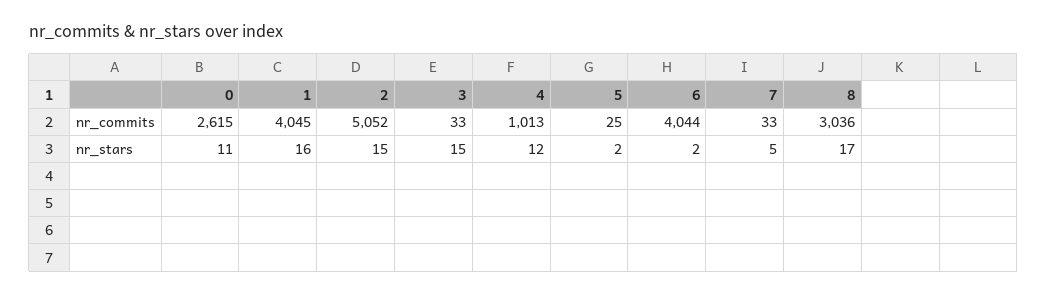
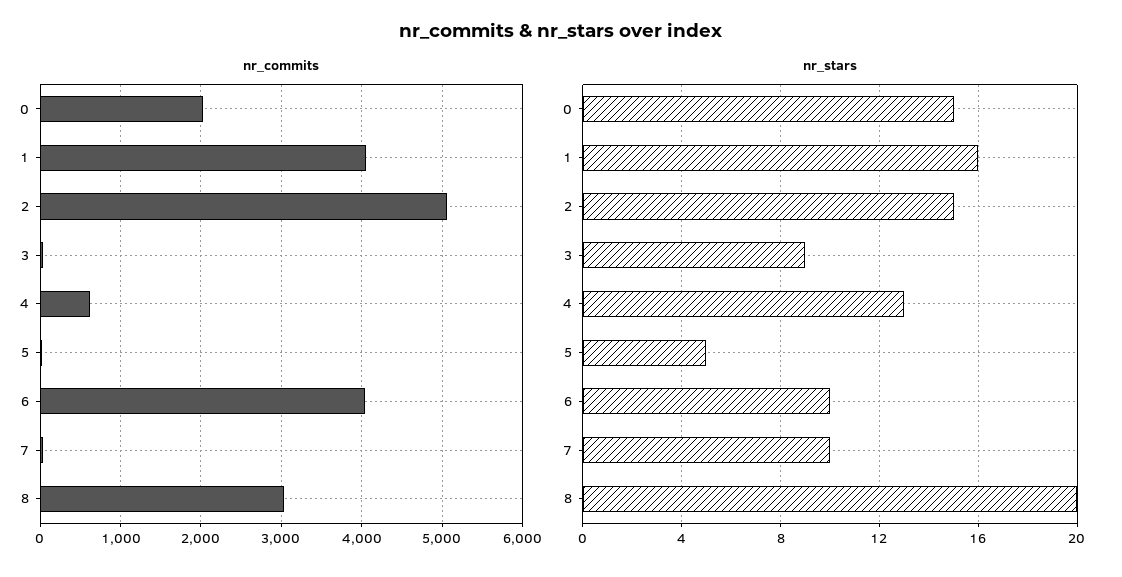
nr_commits, 0: 2615 -> 2000
nr_commits, 4: 1013 -> 600
nr_stars, 0: 11 -> 15
nr_stars, 3: 15 -> 9
nr_stars, 4: 12 -> 13
nr_stars, 5: 2 -> 5
nr_stars, 6: 2 -> 10
nr_stars, 7: 5 -> 10
nr_stars, 8: 17 -> 20

